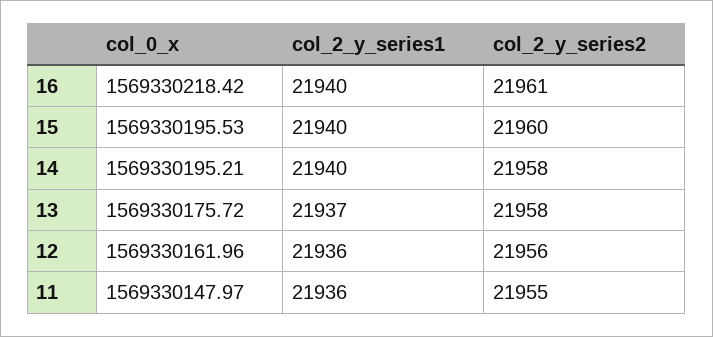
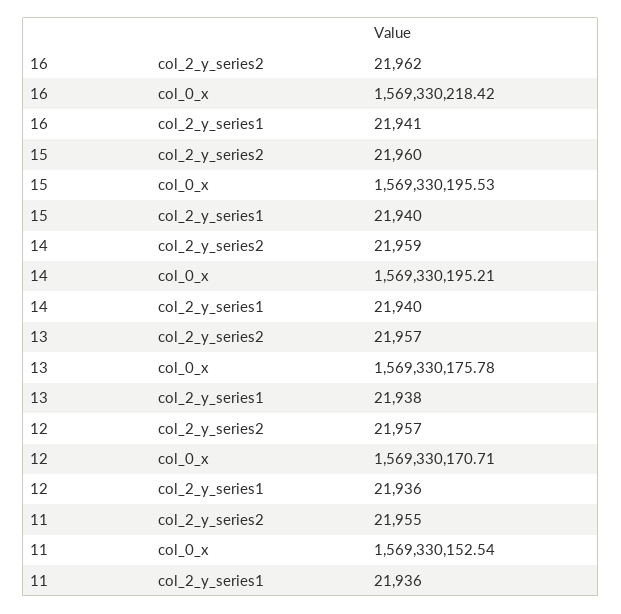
col_2_y_series1, 16: 21940 -> 21941
col_2_y_series2, 16: 21961 -> 21962
col_2_y_series2, 14: 21958 -> 21959
col_0_x, 13: 1569330175.72 -> 1569330175.78
col_2_y_series1, 13: 21937 -> 21938
col_2_y_series2, 13: 21958 -> 21957
col_0_x, 12: 1569330161.96 -> 1569330170.71
col_2_y_series2, 12: 21956 -> 21957
col_0_x, 11: 1569330147.97 -> 1569330152.54

